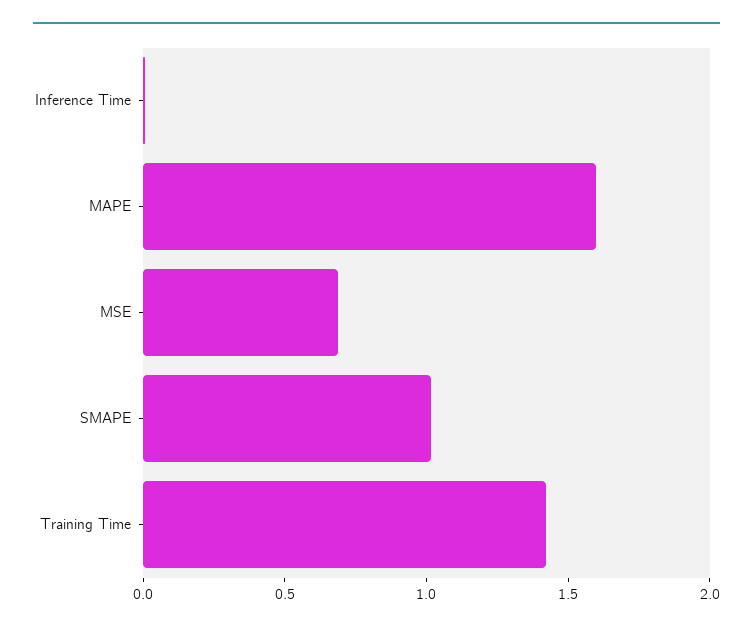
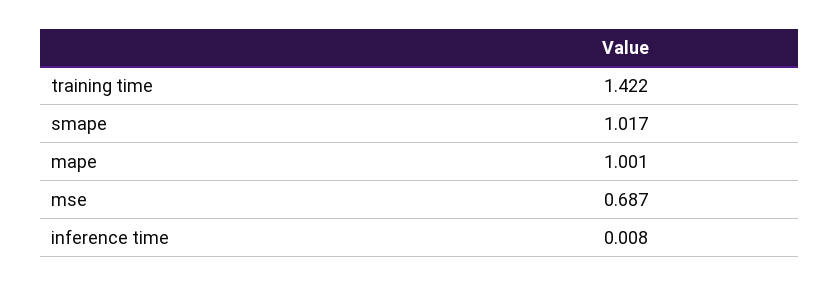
MAPE: 1.6 -> 1.001

